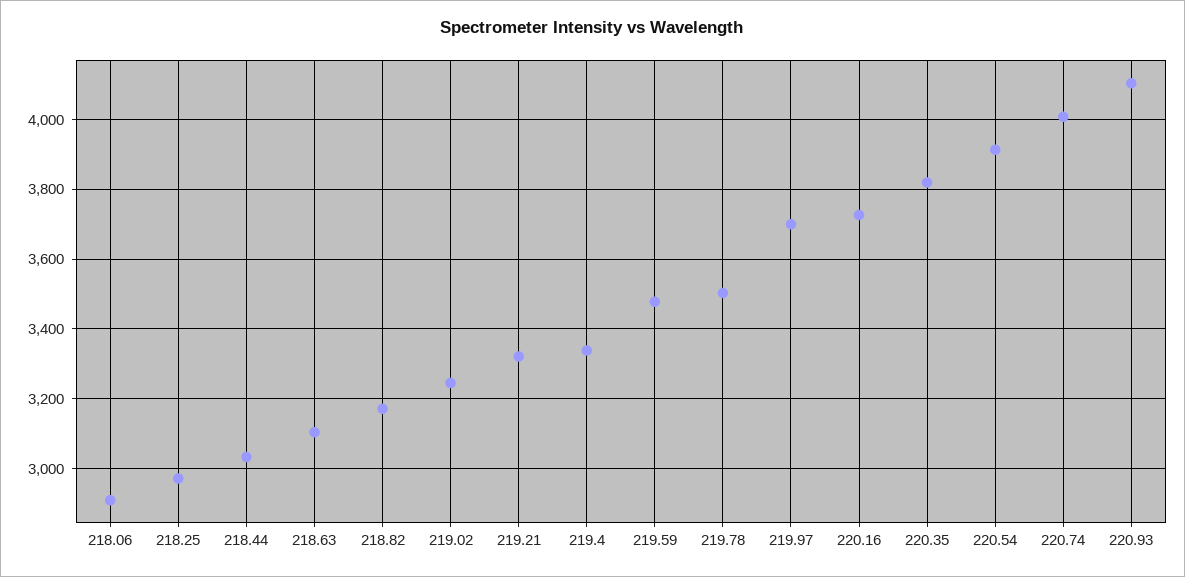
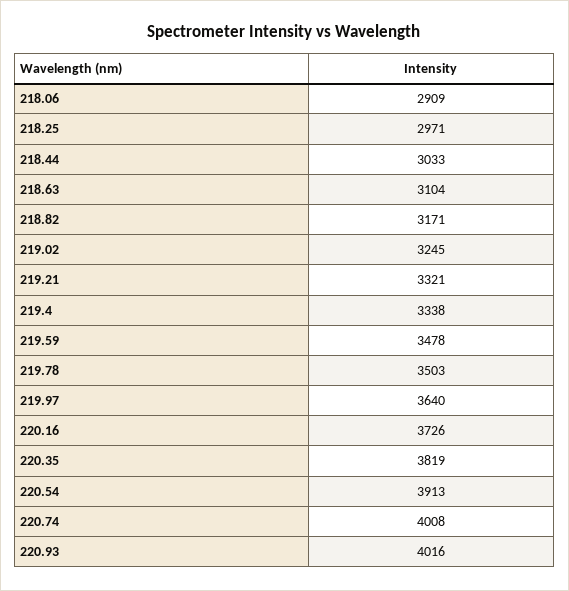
219.97: 3700 -> 3640
220.93: 4100 -> 4016

